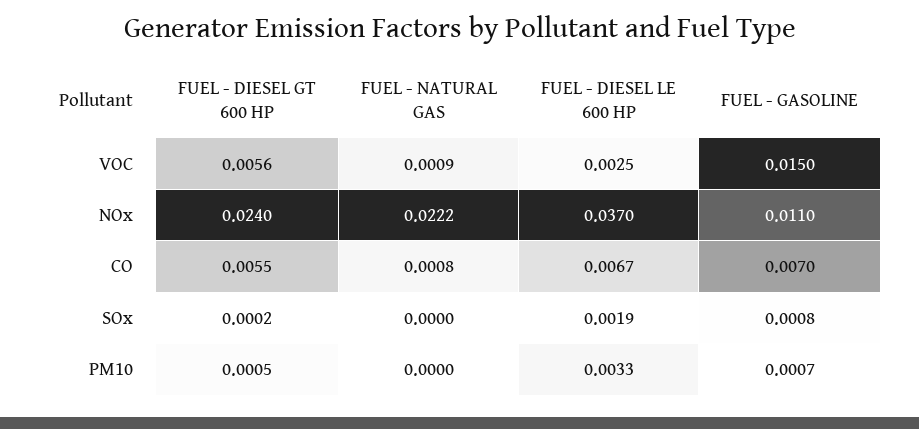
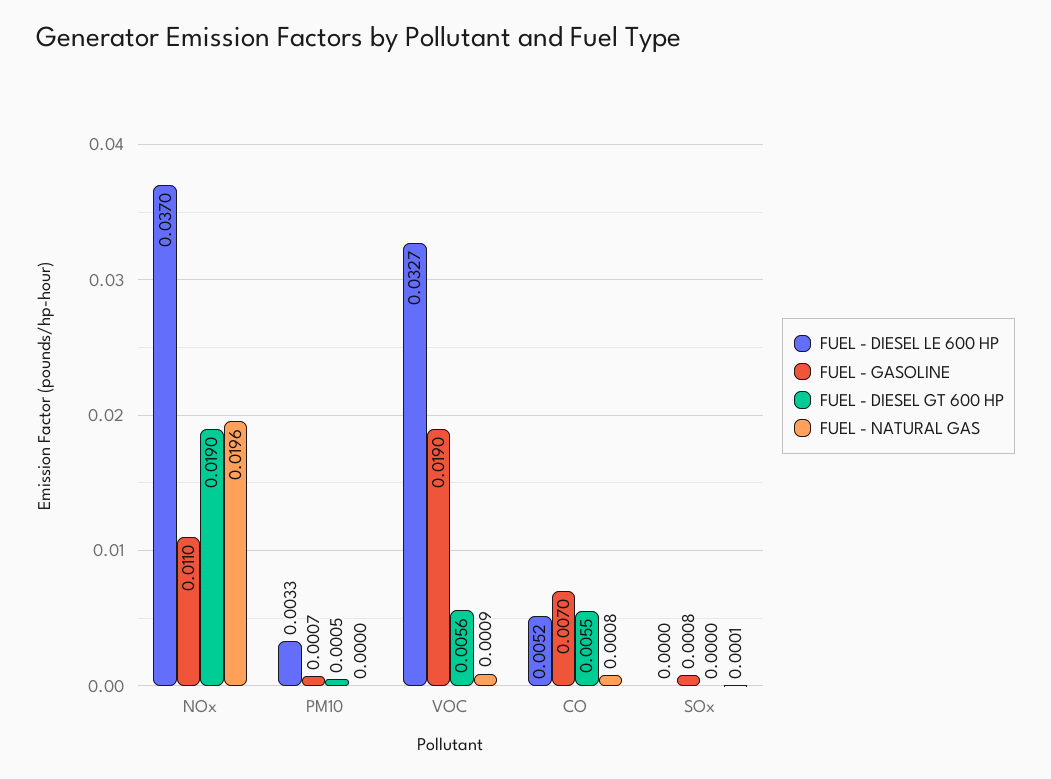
FUEL - DIESEL LE 600 HP, VOC: 0.0025 -> 0.0327
FUEL - GASOLINE, VOC: 0.015 -> 0.019
FUEL - DIESEL GT 600 HP, NOx: 0.024 -> 0.019
FUEL - NATURAL GAS, NOx: 0.0222 -> 0.0196
FUEL - DIESEL LE 600 HP, CO: 0.0067 -> 0.0052
FUEL - DIESEL GT 600 HP, SOx: 0.0002 -> 0
FUEL - NATURAL GAS, SOx: 0 -> 0.0001
FUEL - DIESEL LE 600 HP, SOx: 0.0019 -> 0

